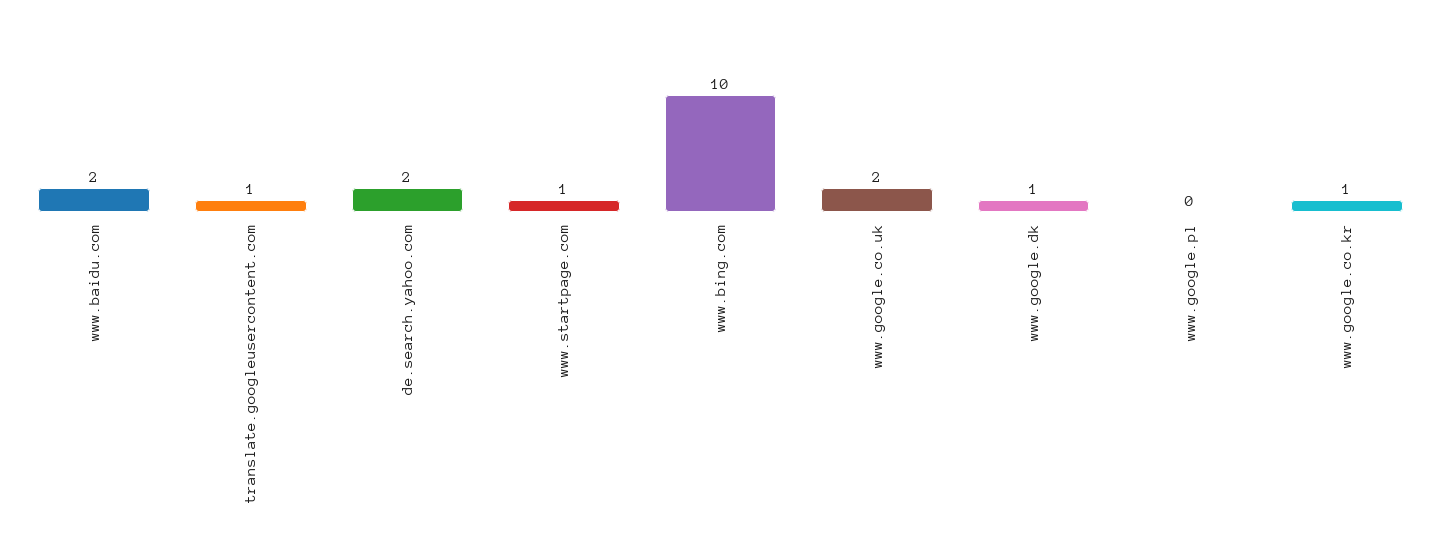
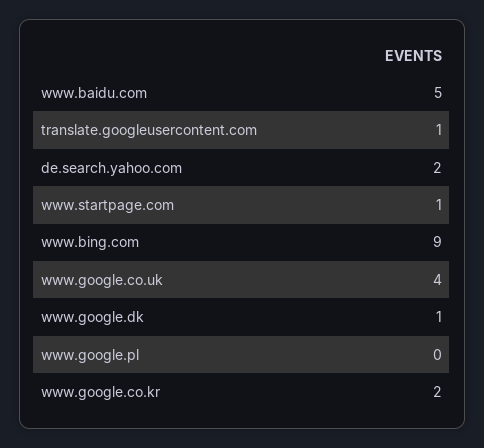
www.baidu.com: 2 -> 5
www.bing.com: 10 -> 9
www.google.co.uk: 2 -> 4
www.google.co.kr: 1 -> 2

